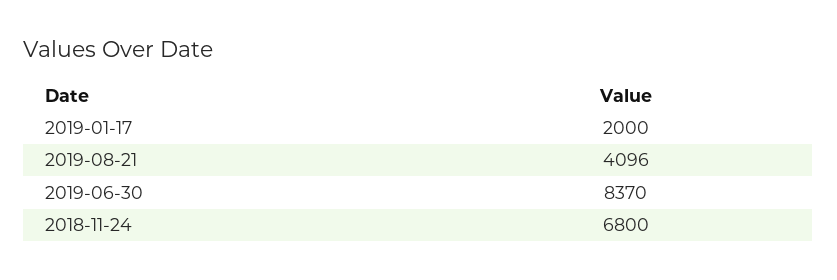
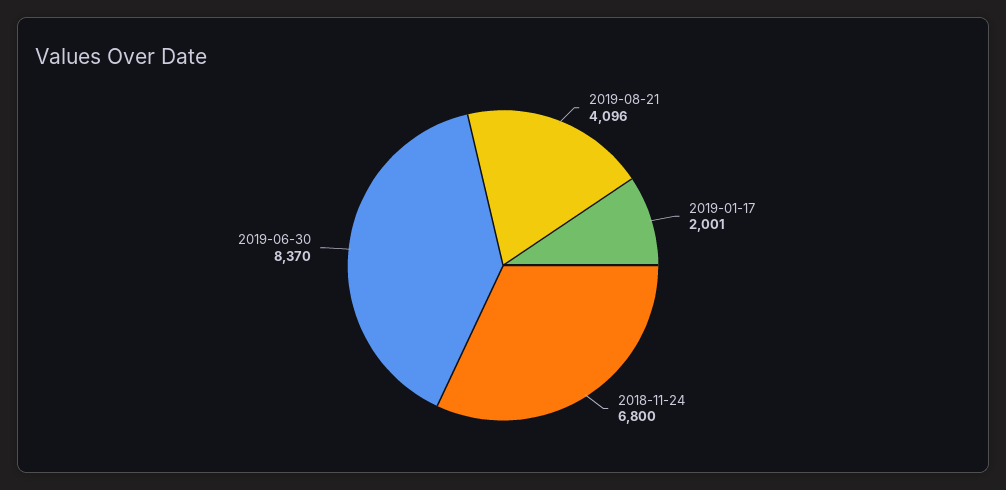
2019-01-17: 2000 -> 2001

